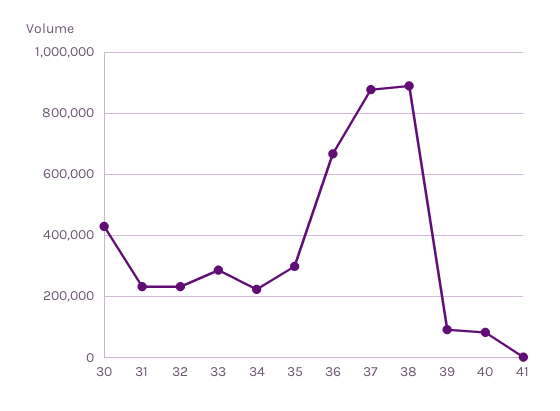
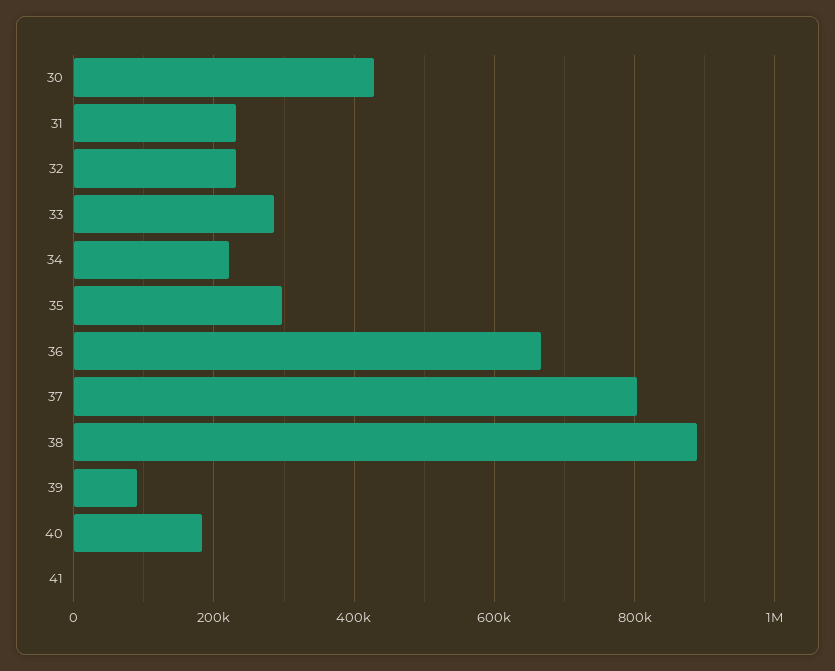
37: 880000 -> 800000
40: 80000 -> 180000

